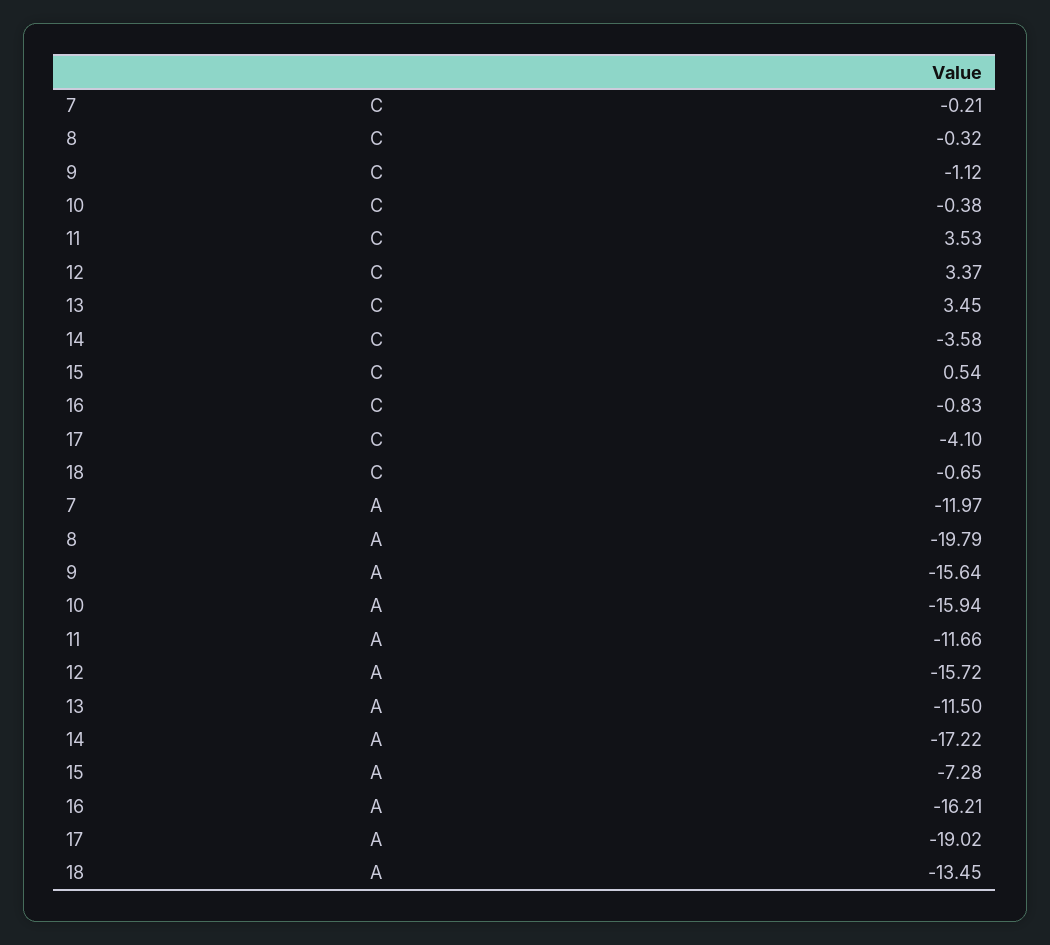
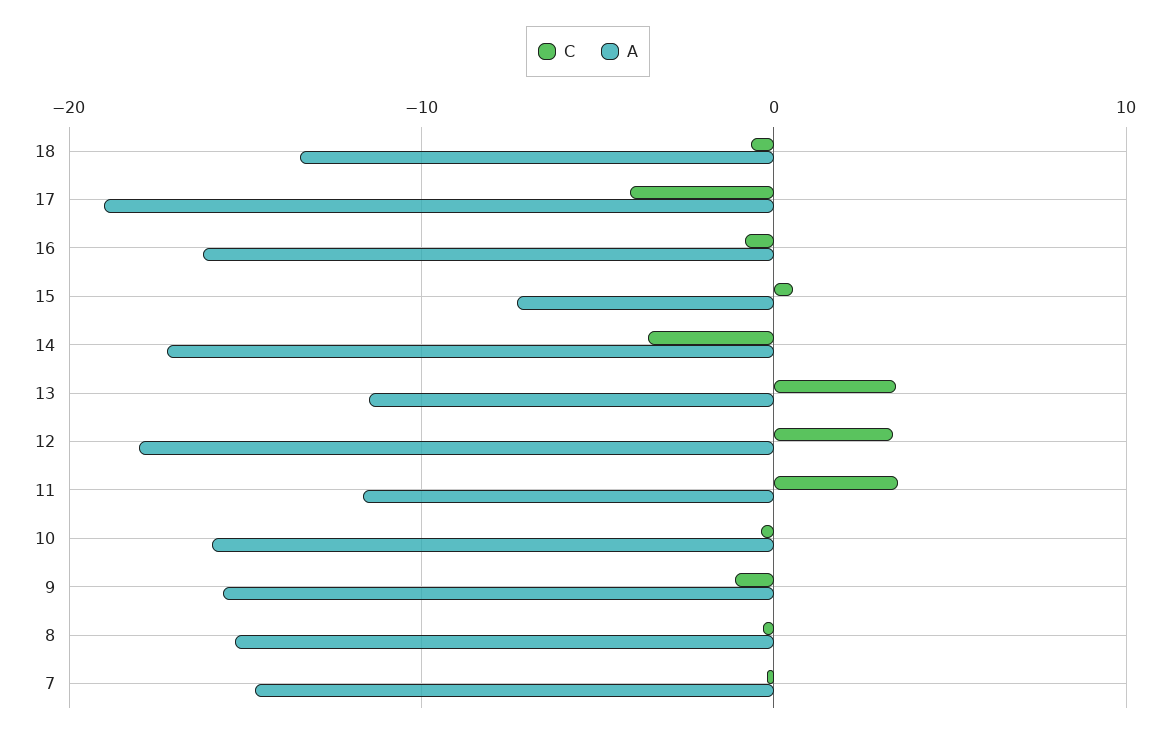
A, 7: -11.97 -> -15
A, 8: -19.79 -> -15
A, 12: -15.72 -> -18

